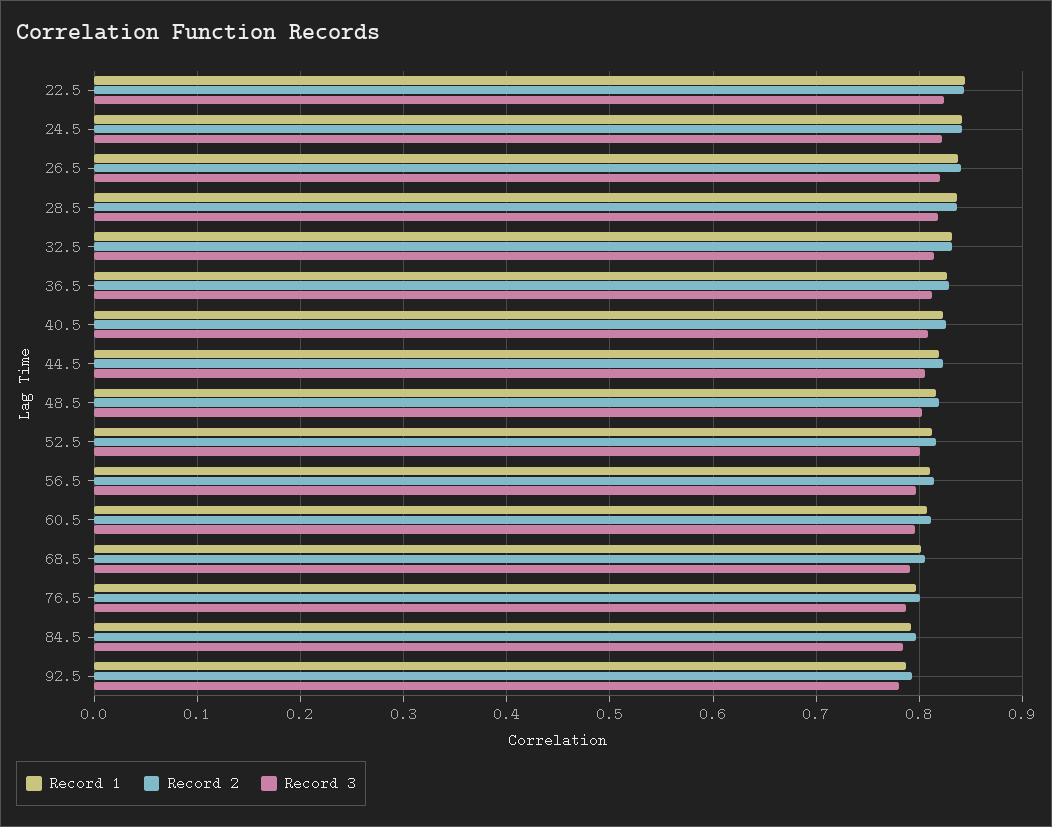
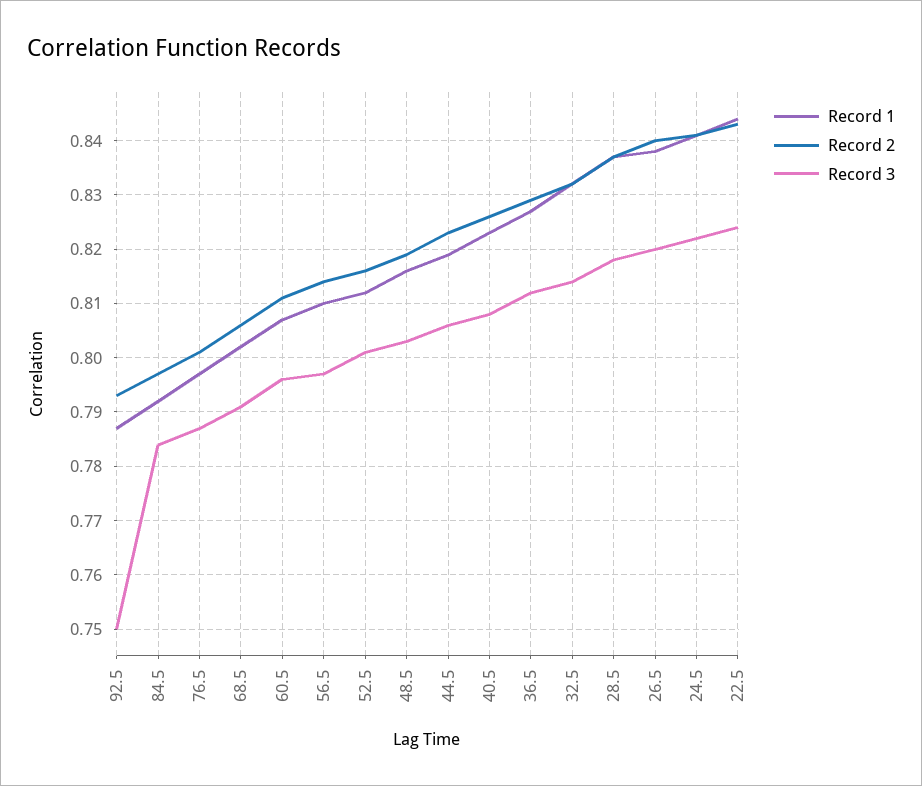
Record 3, 92.5: 0.78 -> 0.75

